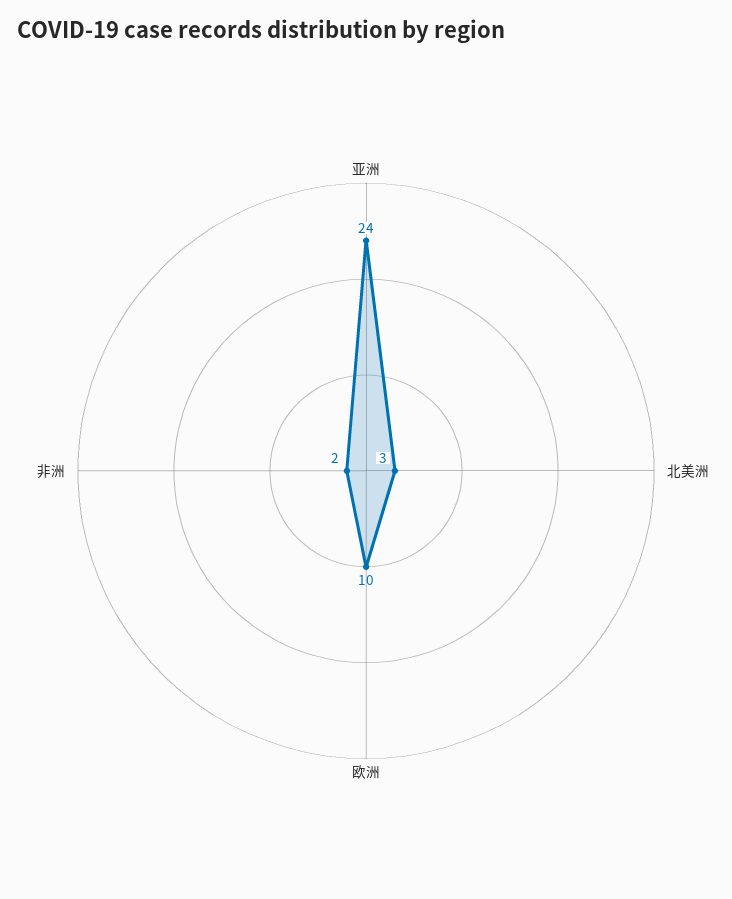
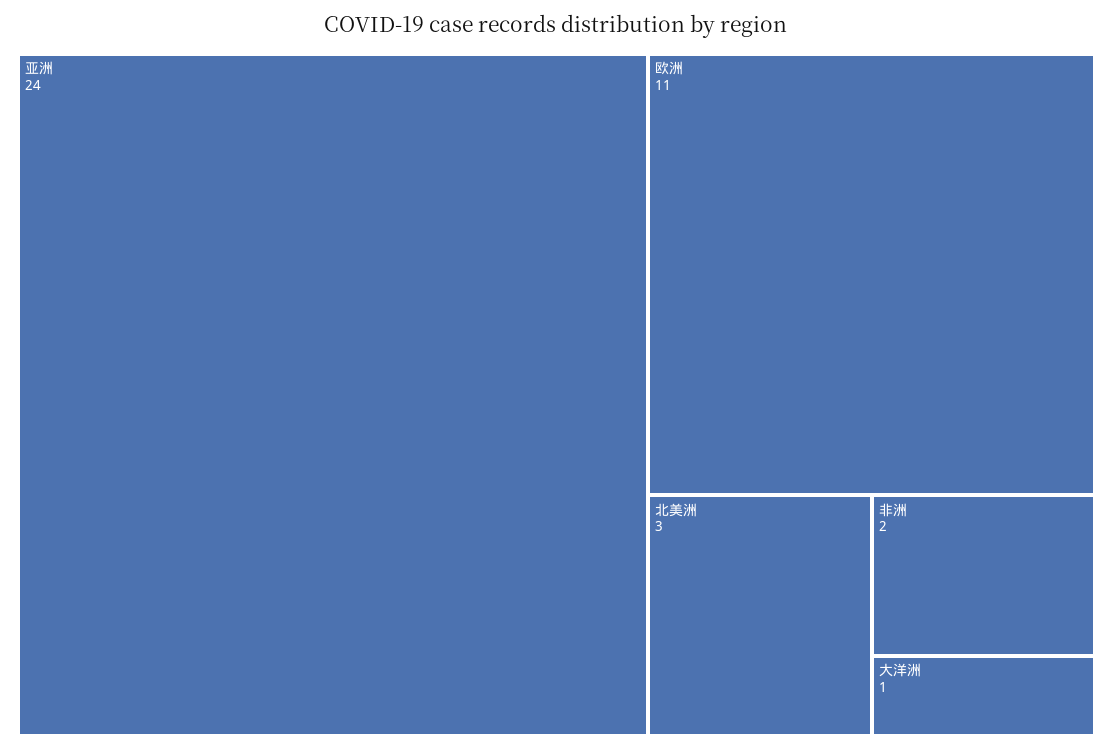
欧洲: 10 -> 11
大洋洲: none -> 1

